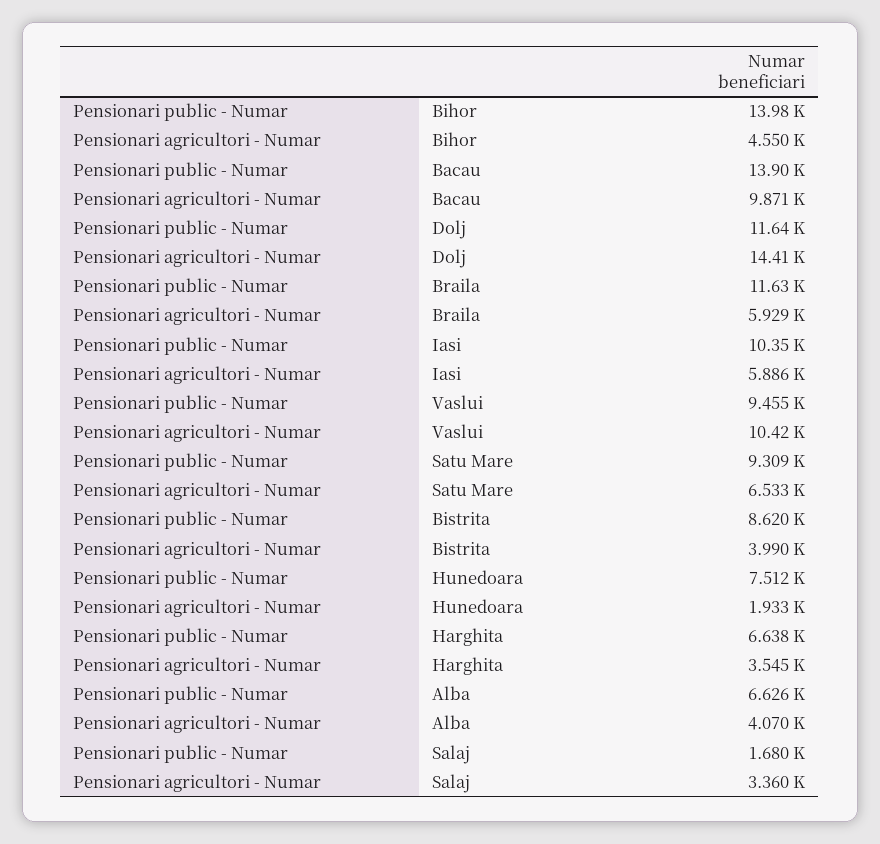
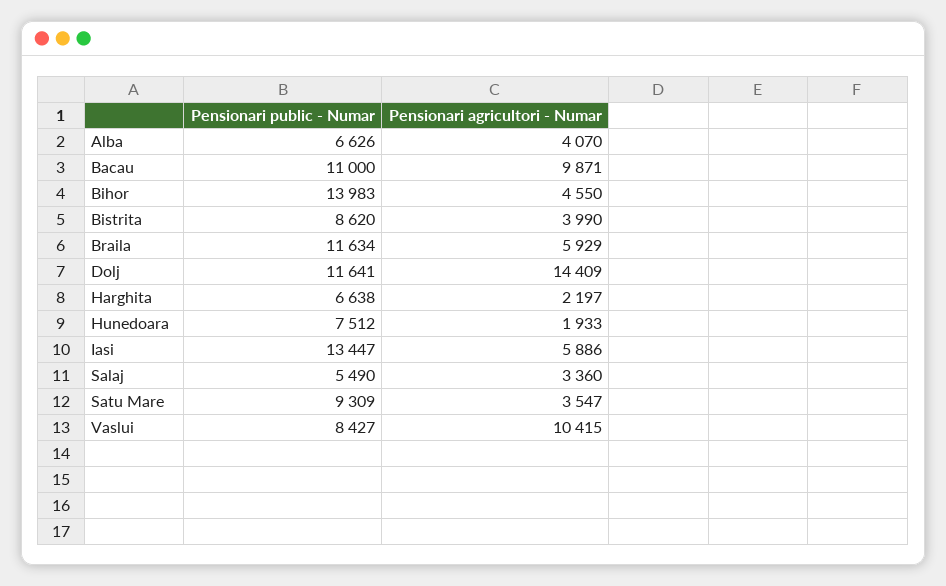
Pensionari public - Numar, Bacau: 13900 -> 11000
Pensionari public - Numar, Iasi: 10350 -> 13447
Pensionari public - Numar, Vaslui: 9455 -> 8427
Pensionari agricultori - Numar, Satu Mare: 6533 -> 3547
Pensionari agricultori - Numar, Harghita: 3545 -> 2197
Pensionari public - Numar, Salaj: 1680 -> 5490

